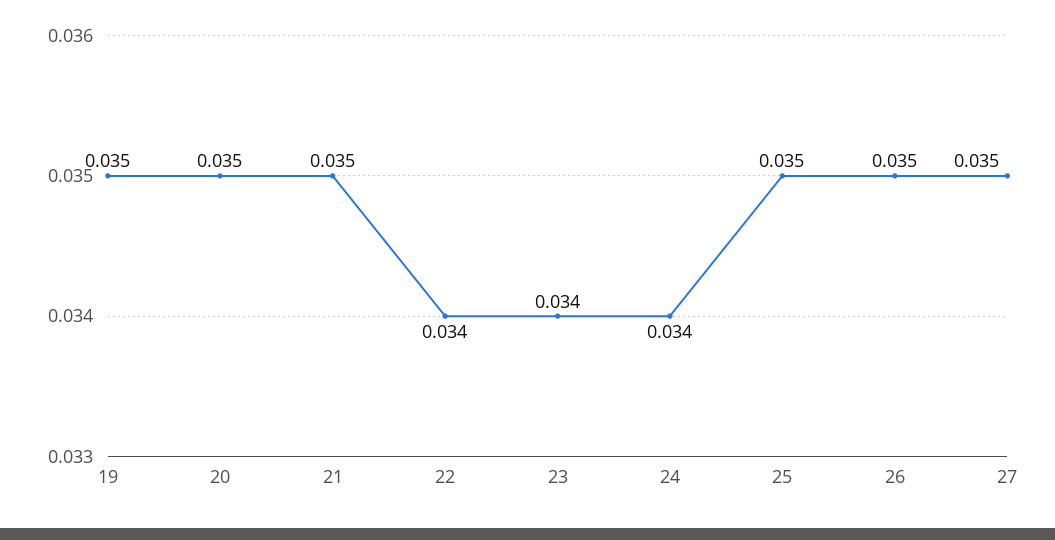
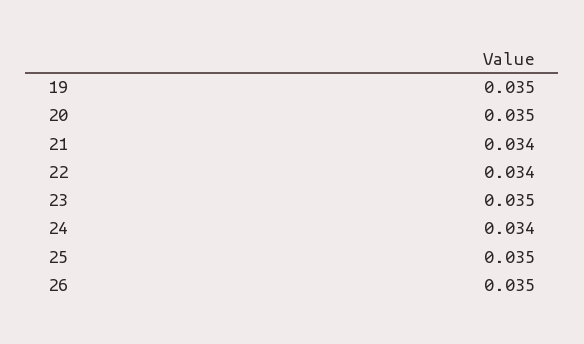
21: 0.035 -> 0.034
23: 0.034 -> 0.035
27: 0.035 -> none

